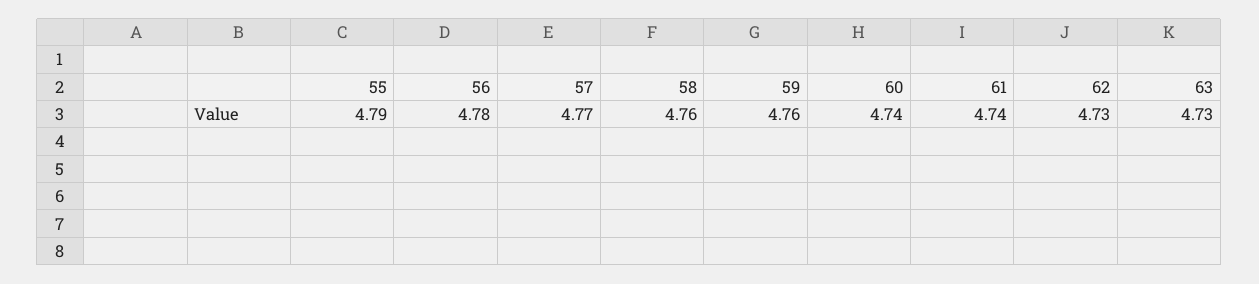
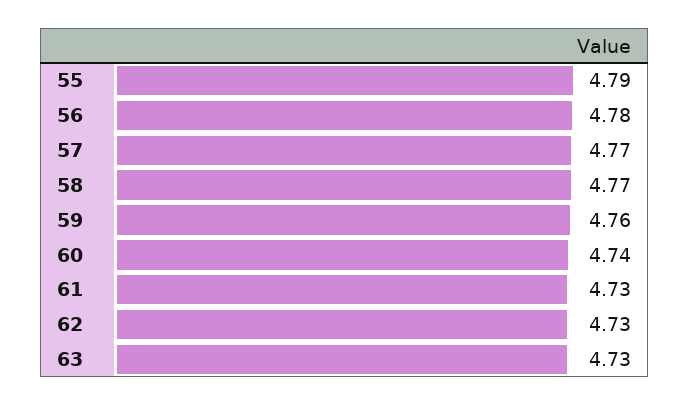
58: 4.76 -> 4.77
61: 4.74 -> 4.73

